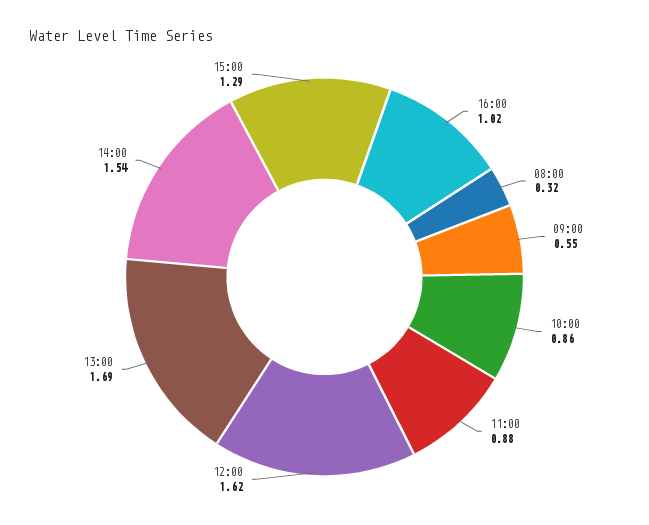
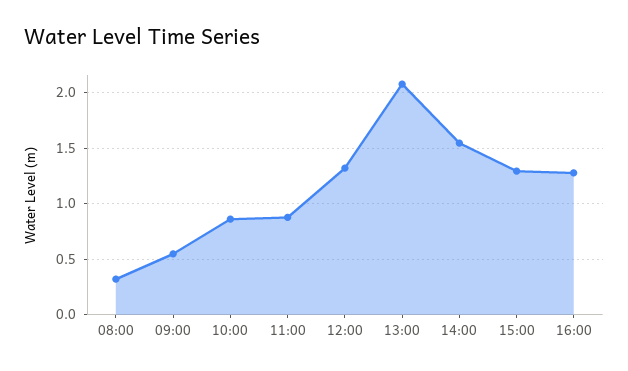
16:00: 1.02 -> 1.3
12:00: 1.62 -> 1.3
13:00: 1.69 -> 2.1

